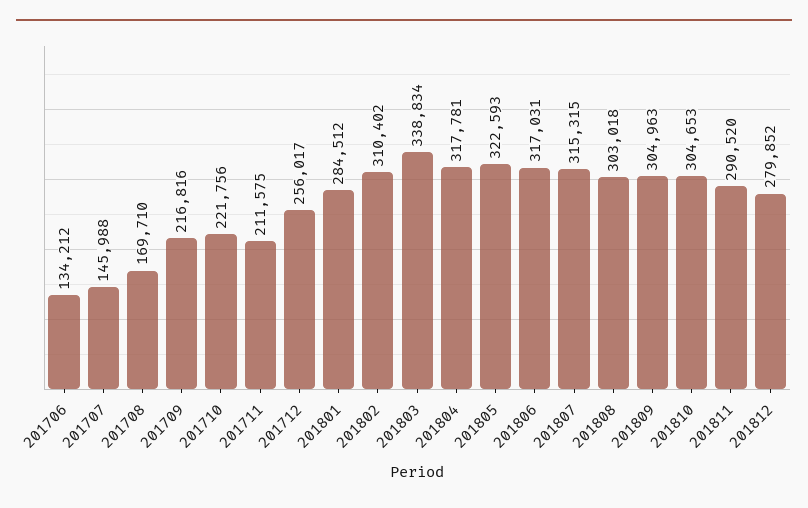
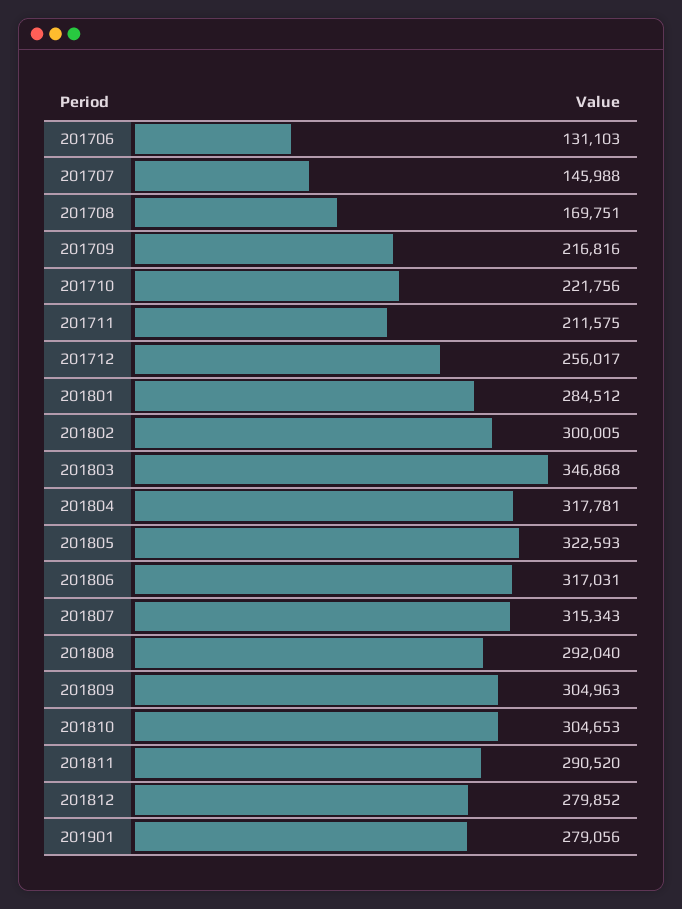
201706: 134212 -> 131103
201708: 169710 -> 169751
201802: 310402 -> 300005
201803: 338834 -> 346868
201807: 315315 -> 315343
201808: 303018 -> 292040
201901: none -> 279056

